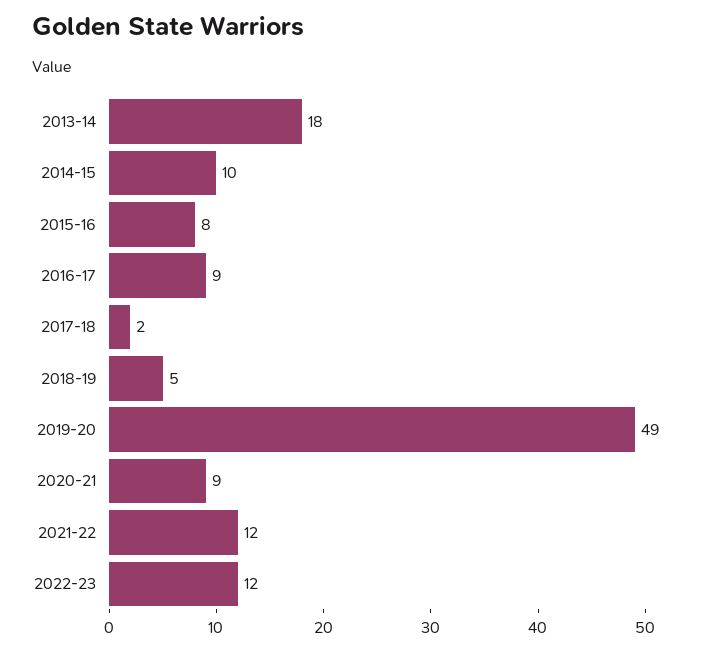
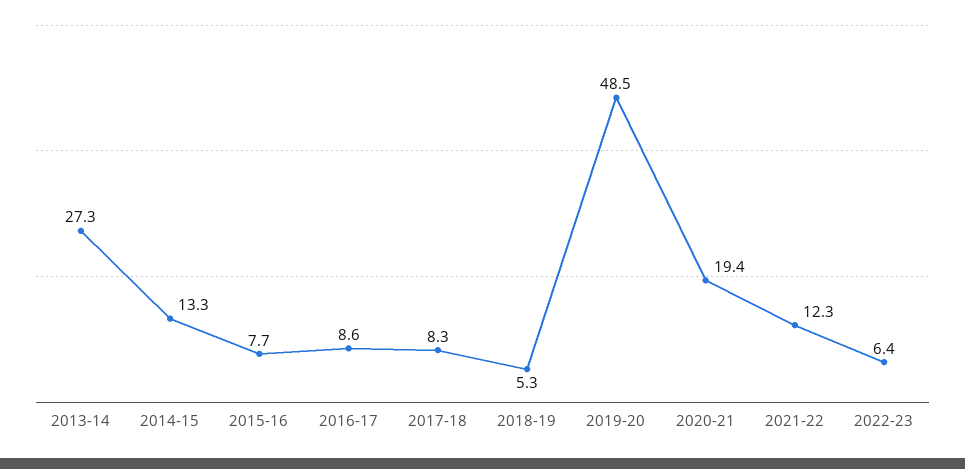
2013-14: 18 -> 27.3
2014-15: 10 -> 13.3
2017-18: 2 -> 8.3
2020-21: 9 -> 19.4
2022-23: 12 -> 6.4

